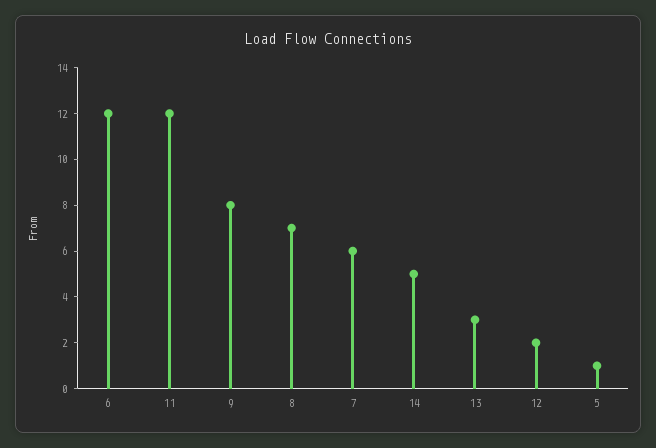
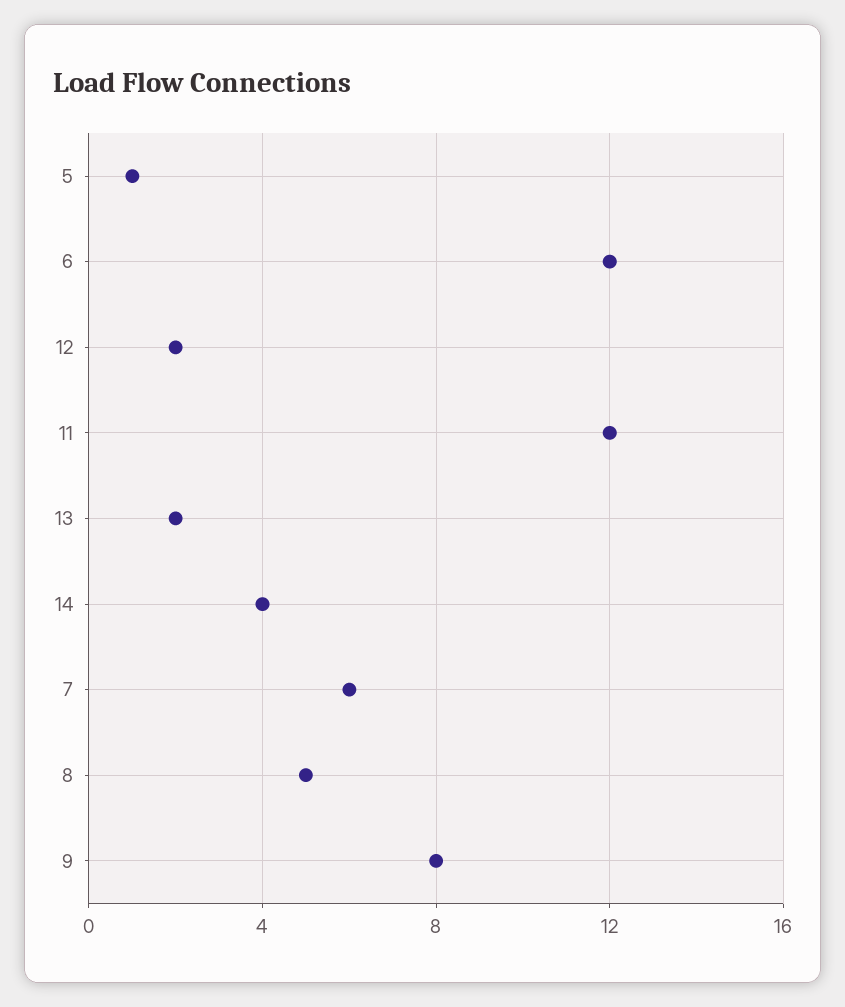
8: 7 -> 5
14: 5 -> 4
13: 3 -> 2

